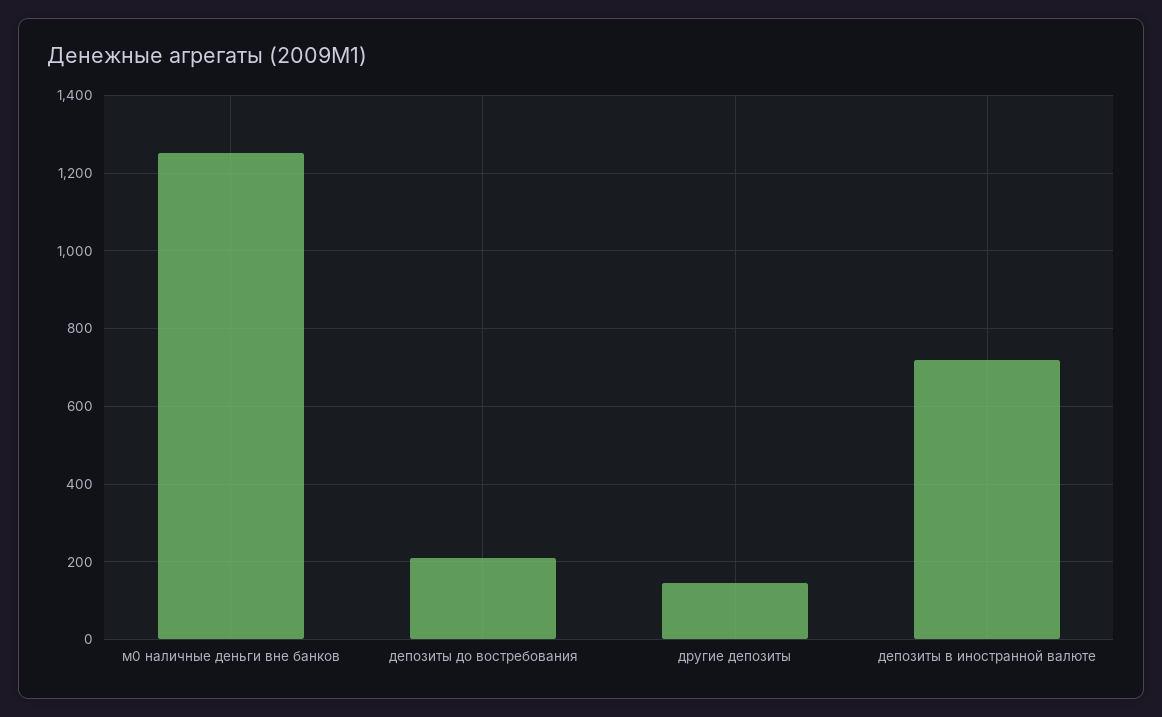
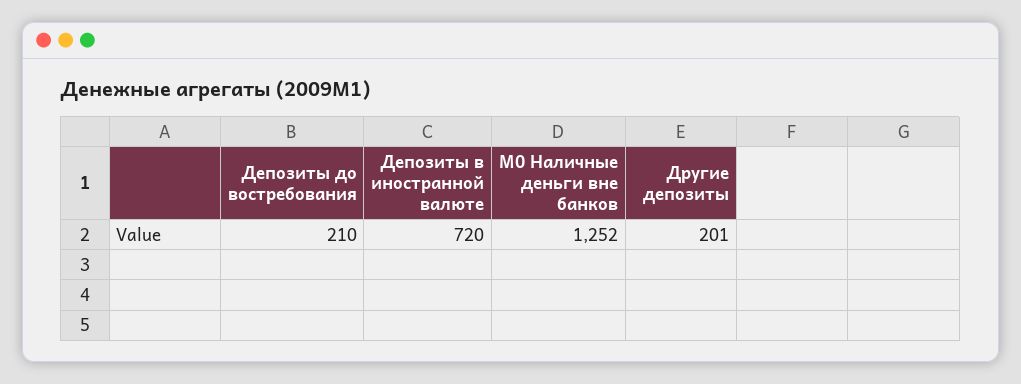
другие депозиты: 140 -> 201

